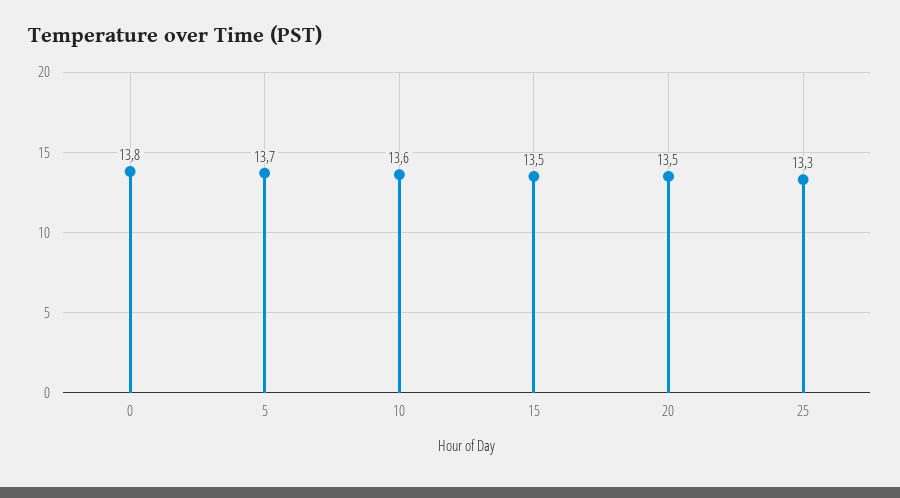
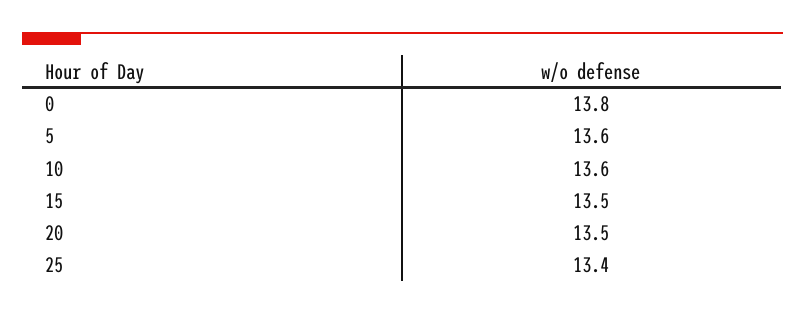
5: 13.7 -> 13.6
25: 13.3 -> 13.4

